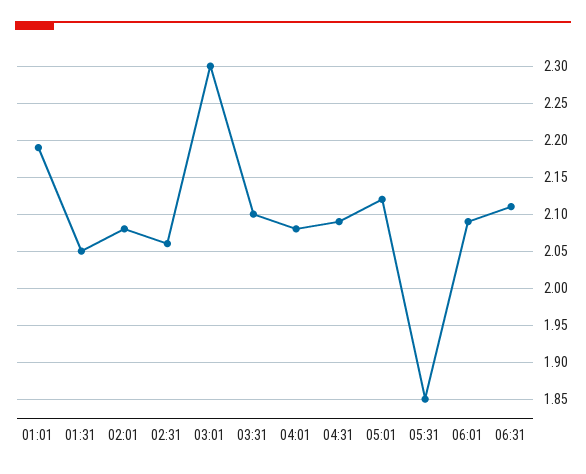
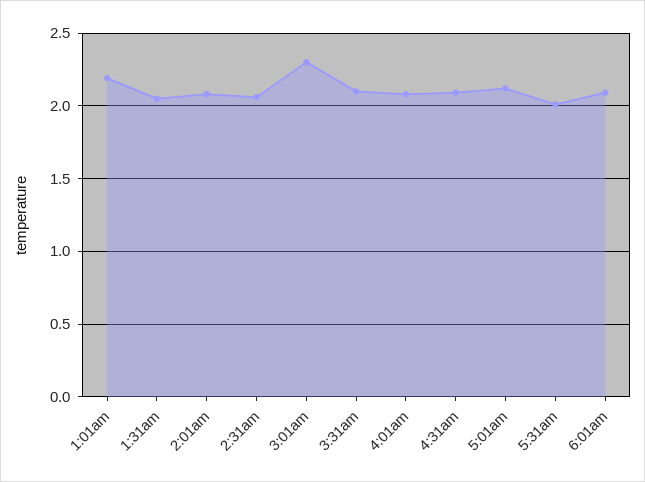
05:31: 1.85 -> 2
06:31: 2.11 -> none

